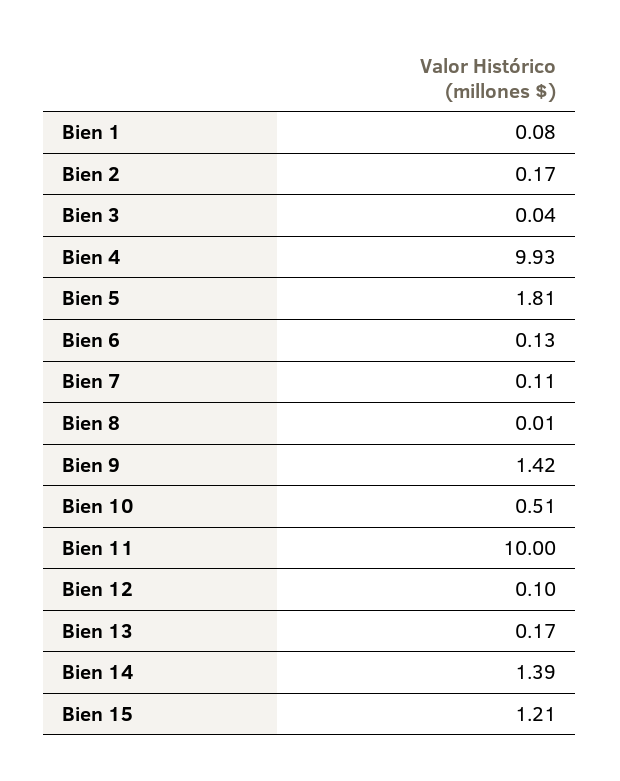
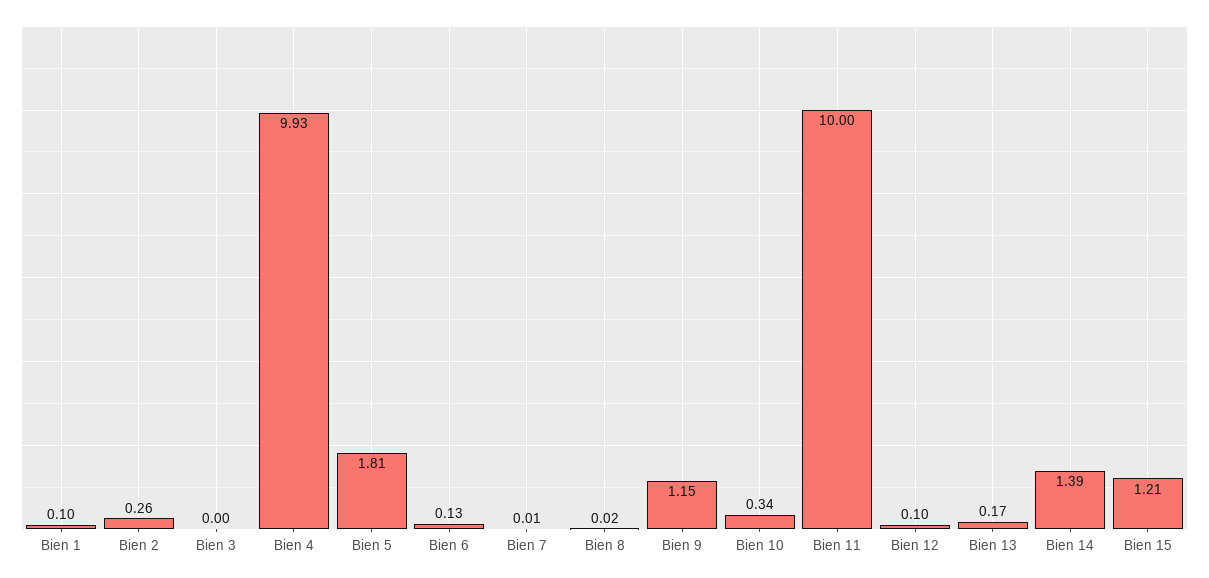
Bien 1: 0.08 -> 0.1
Bien 2: 0.17 -> 0.26
Bien 3: 0.04 -> 0
Bien 7: 0.11 -> 0.01
Bien 8: 0.01 -> 0.02
Bien 9: 1.42 -> 1.15
Bien 10: 0.51 -> 0.34

